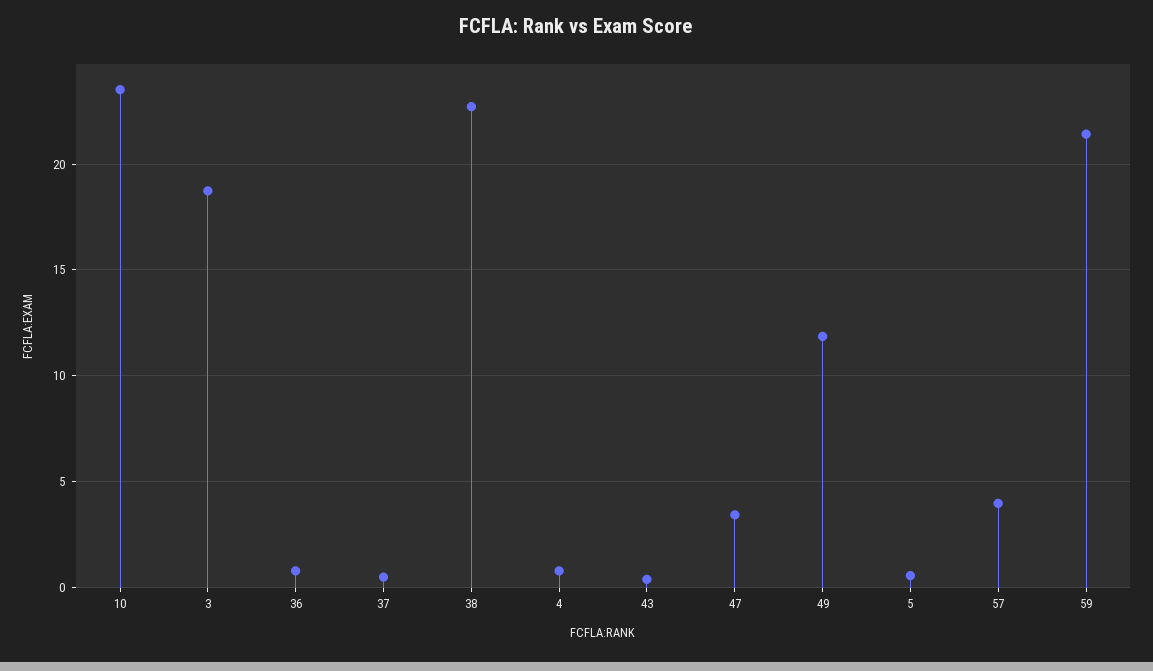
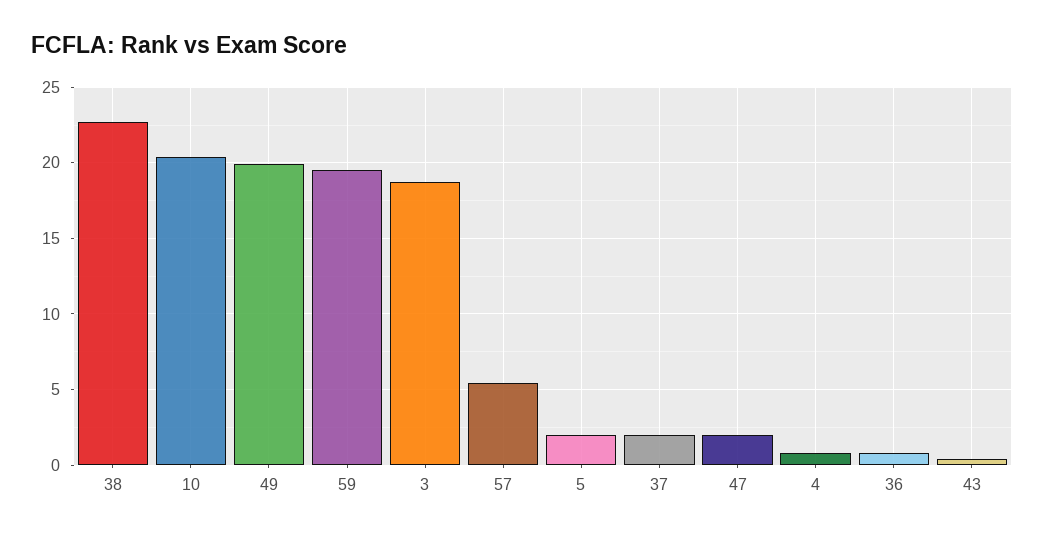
10: 23.5 -> 20.5
37: 0.5 -> 2
47: 3.5 -> 2
49: 12 -> 20
5: 0.5 -> 2
57: 4 -> 5.5
59: 21.5 -> 19.5

